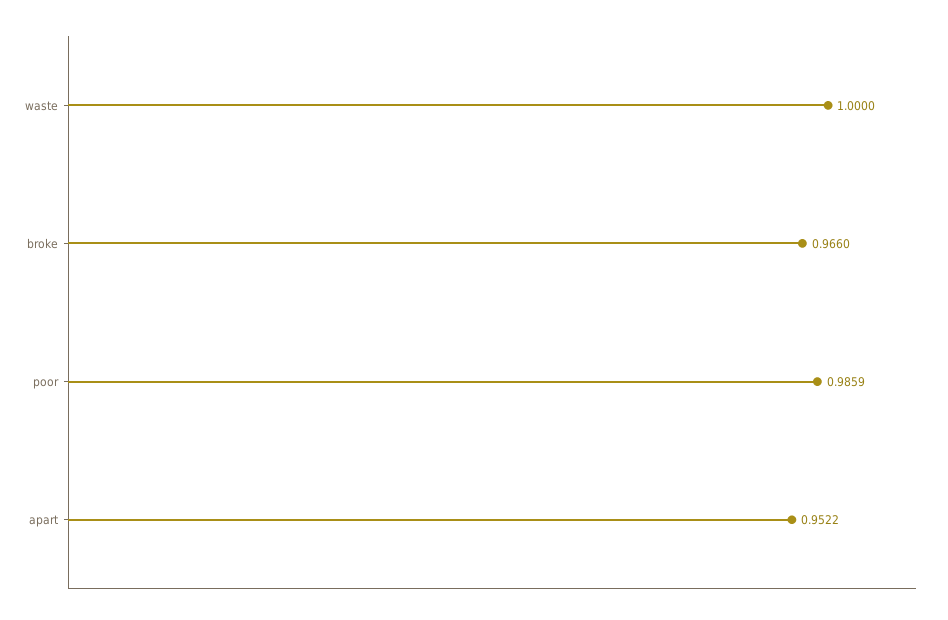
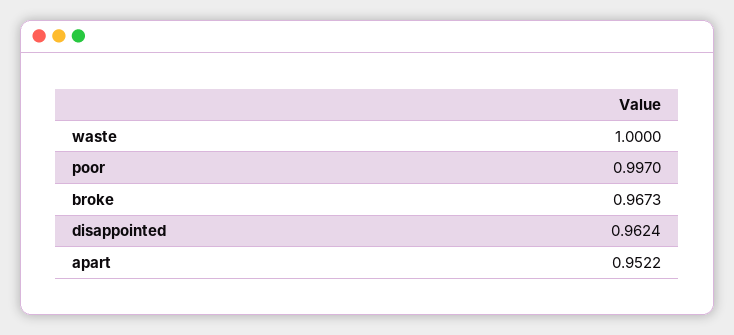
broke: 0.966 -> 0.9673
poor: 0.9859 -> 0.997
disappointed: none -> 0.9624

